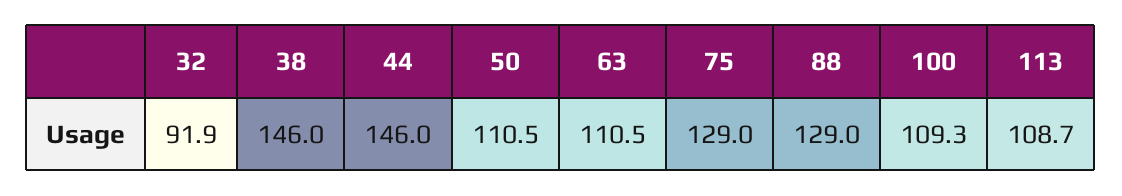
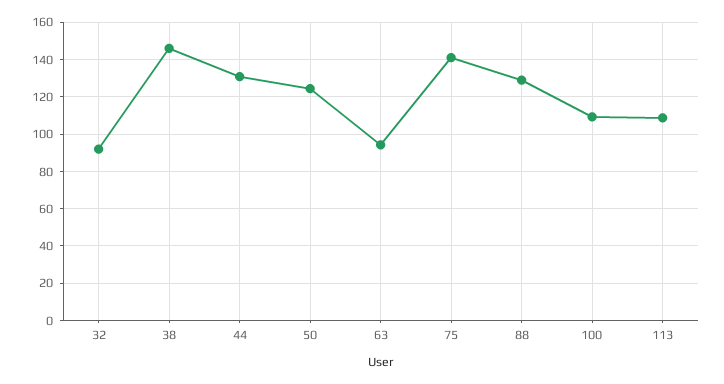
44: 146 -> 130
50: 110.5 -> 125
63: 110.5 -> 95
75: 129 -> 140

